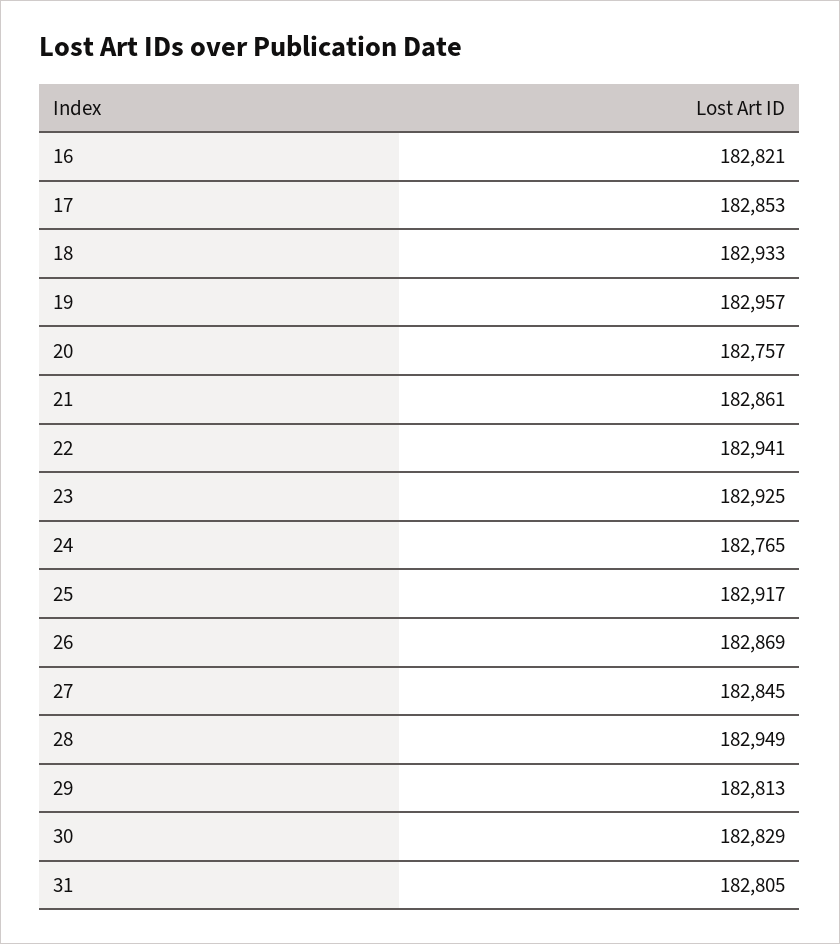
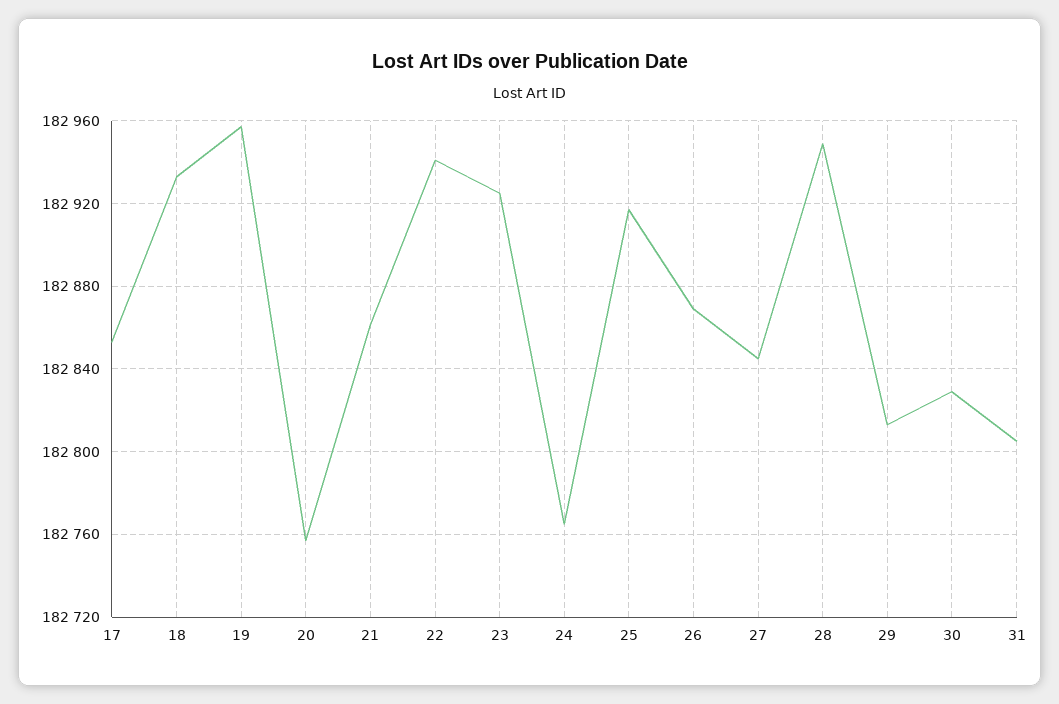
16: 182821 -> none

